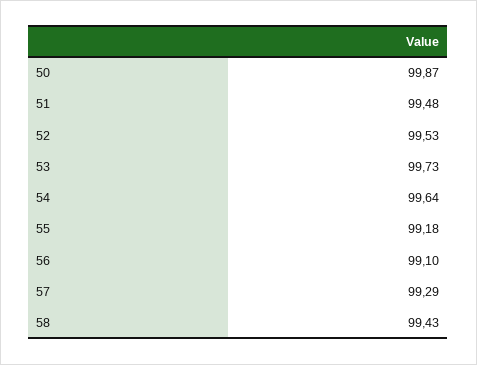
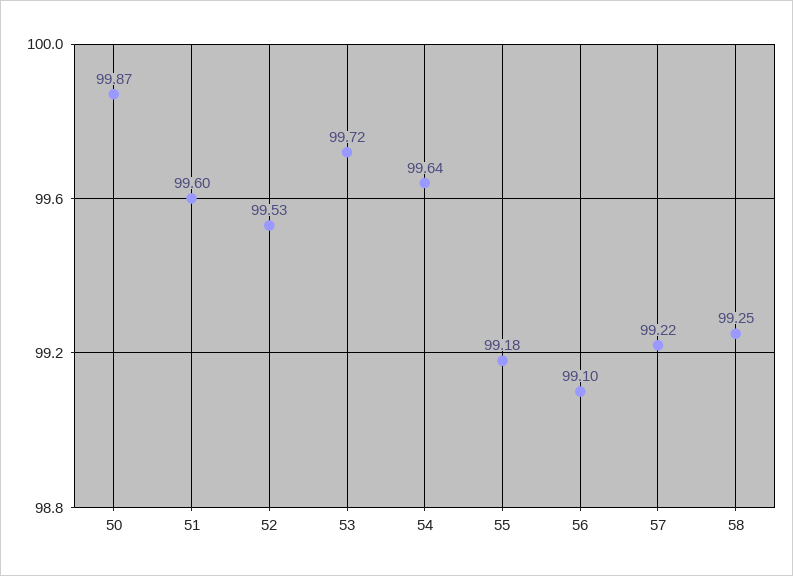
51: 99.48 -> 99.6
53: 99.73 -> 99.72
57: 99.29 -> 99.22
58: 99.43 -> 99.25

